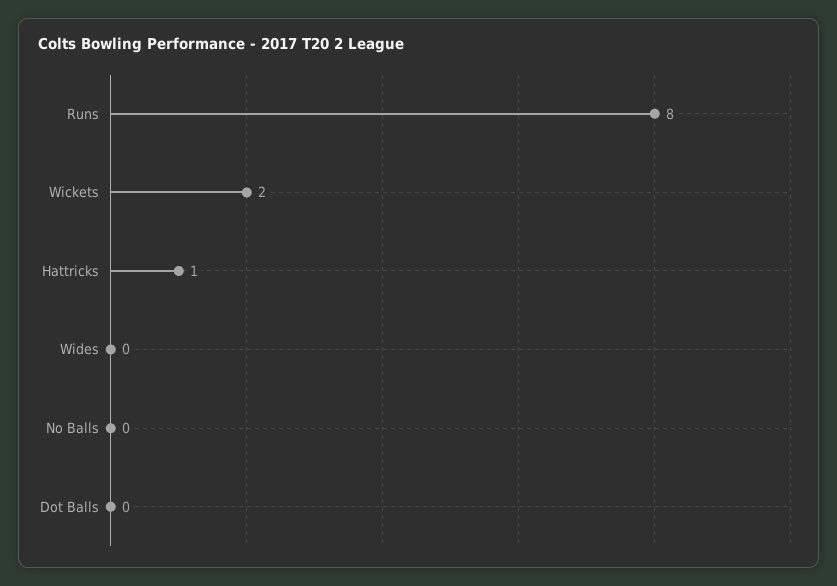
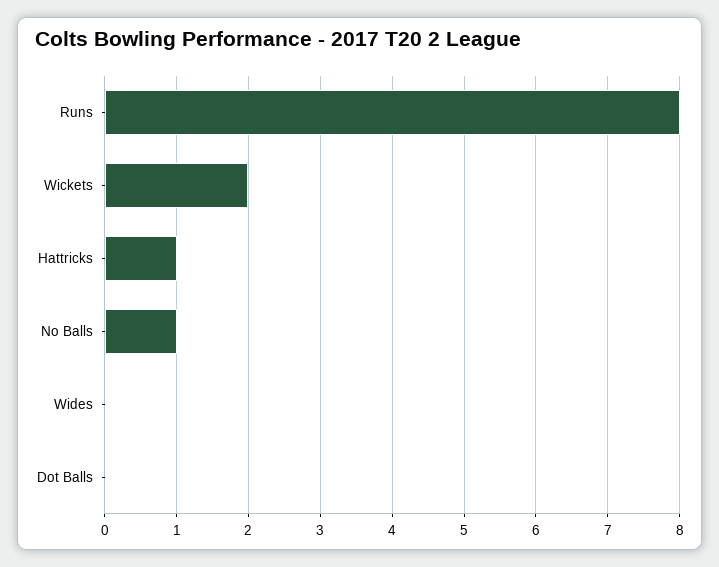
No Balls: 0 -> 1

